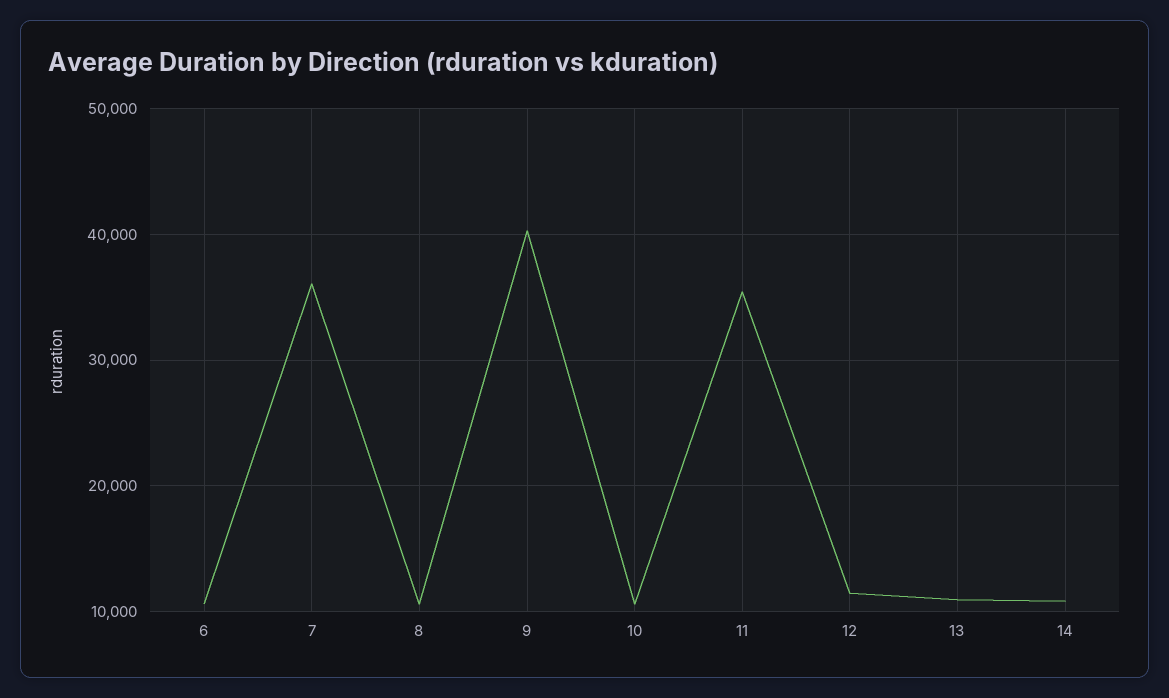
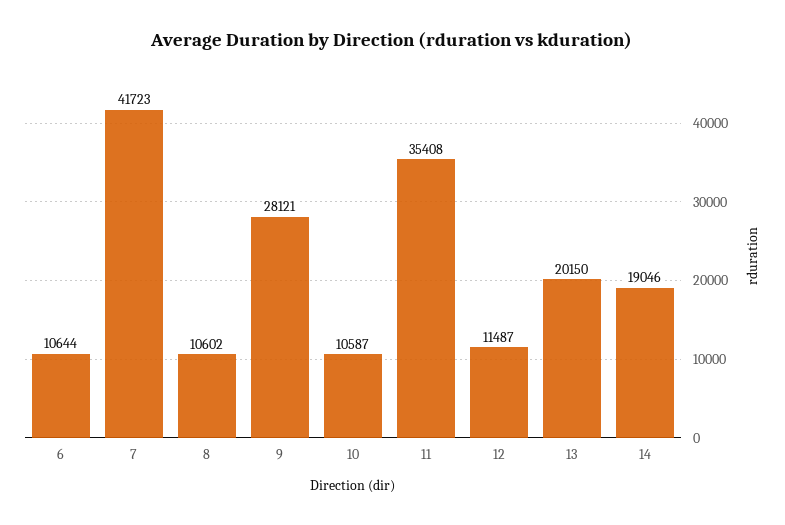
7: 36000 -> 41723
9: 40000 -> 28121
13: 11000 -> 20150
14: 11000 -> 19046

